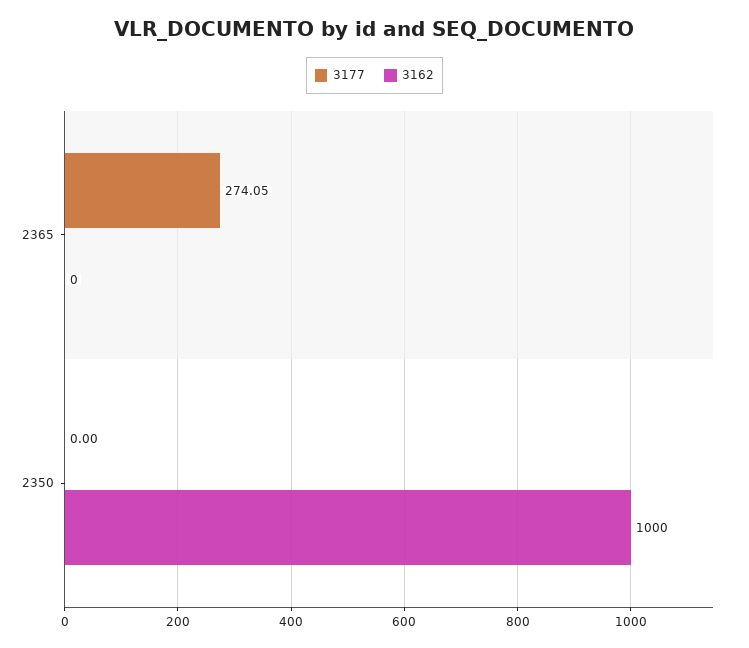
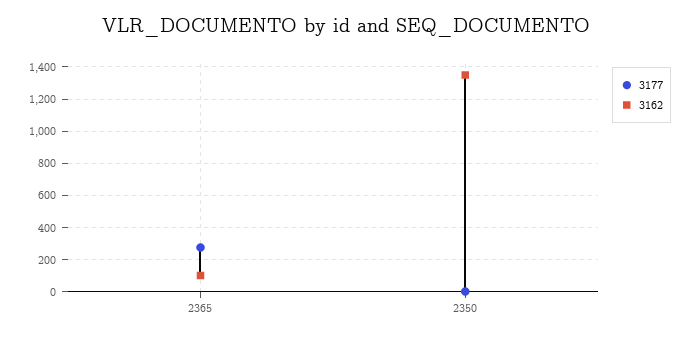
3162, 2365: 0 -> 100
3162, 2350: 1000 -> 1350

